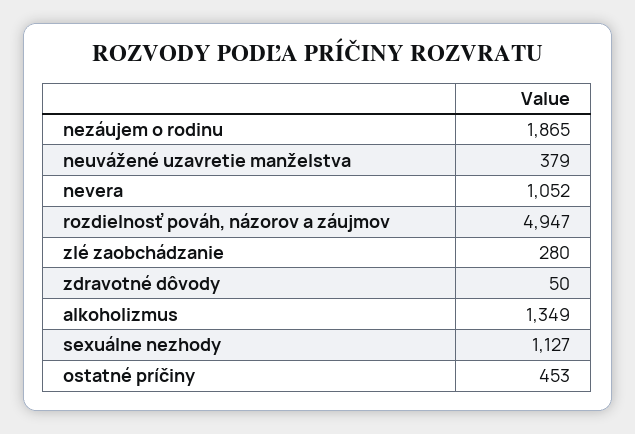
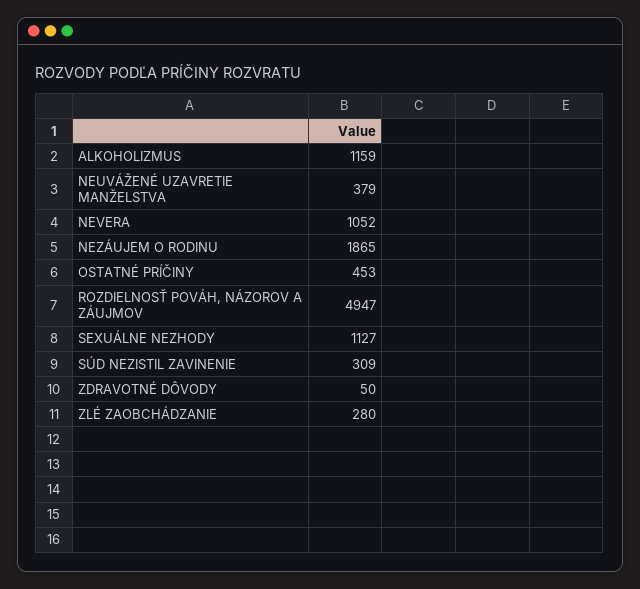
alkoholizmus: 1349 -> 1159
SÚD NEZISTIL ZAVINENIE: none -> 309

